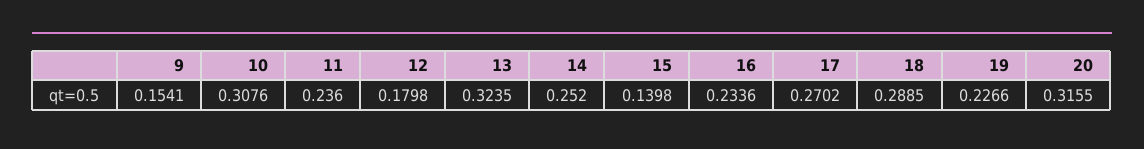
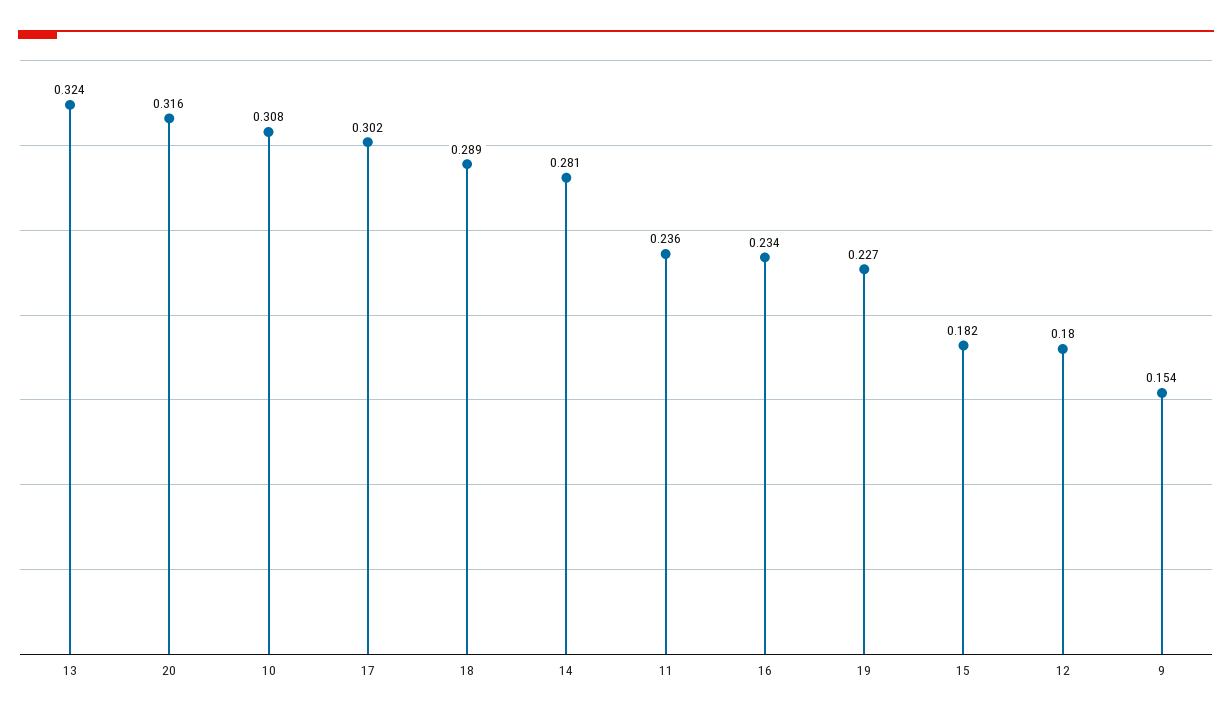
14: 0.252 -> 0.281
15: 0.1398 -> 0.182
17: 0.2702 -> 0.302

